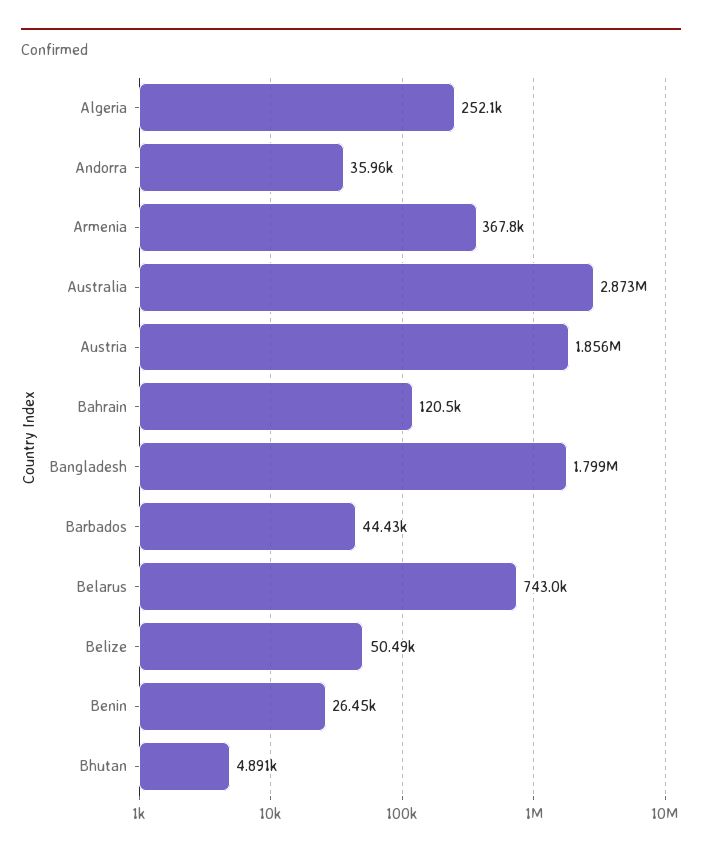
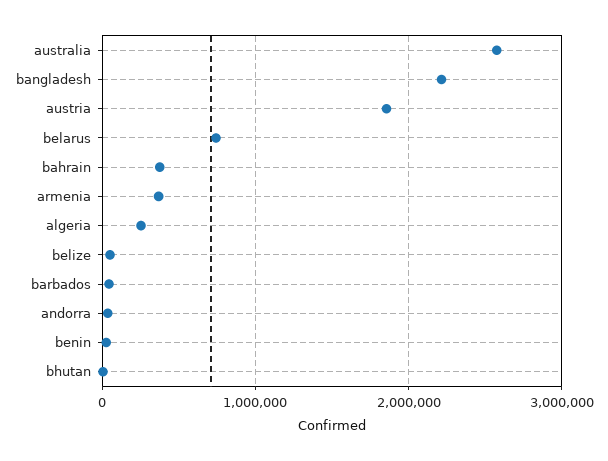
Australia: 2873000 -> 2600000
Bahrain: 120500 -> 400000
Bangladesh: 1799000 -> 2200000

